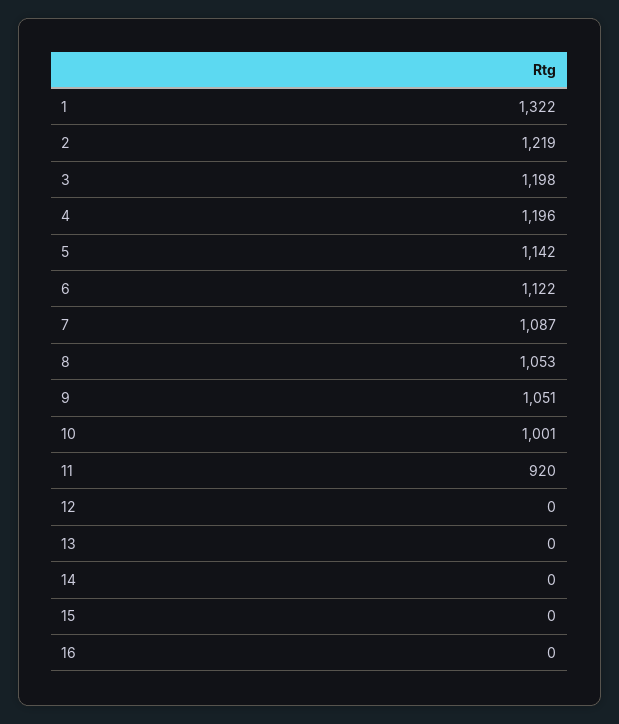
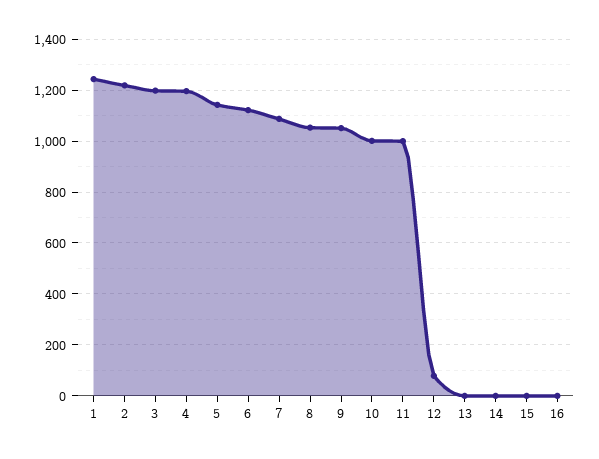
1: 1322 -> 1250
11: 920 -> 1000
12: 0 -> 75

